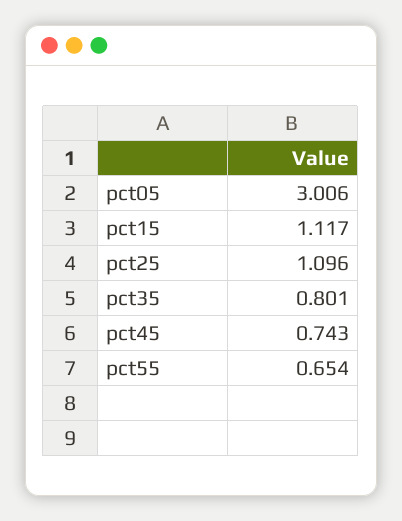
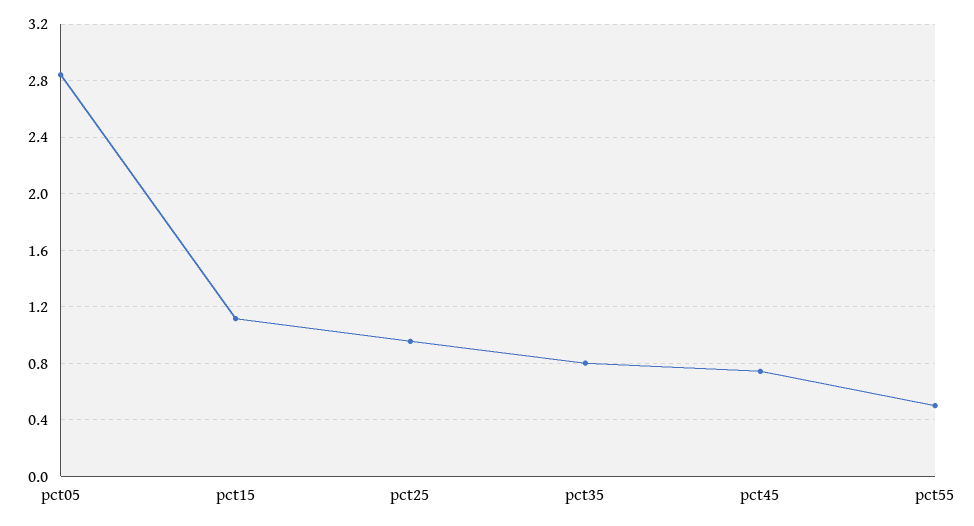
pct05: 3.006 -> 2.85
pct25: 1.096 -> 0.95
pct55: 0.654 -> 0.5

